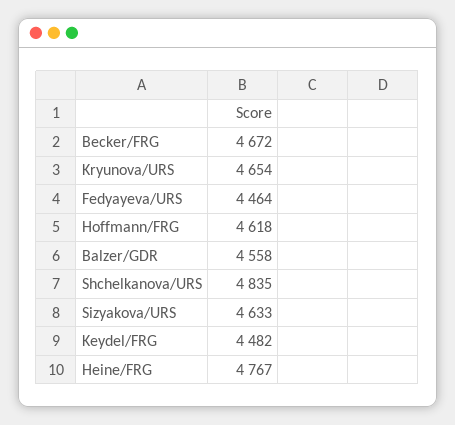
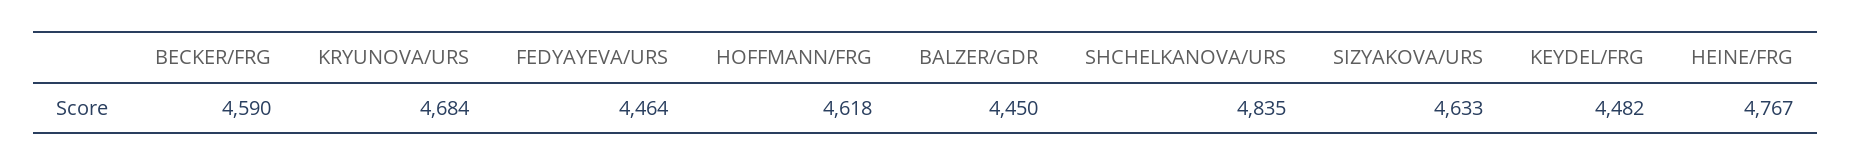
Becker/FRG: 4672 -> 4590
Kryunova/URS: 4654 -> 4684
Balzer/GDR: 4558 -> 4450

